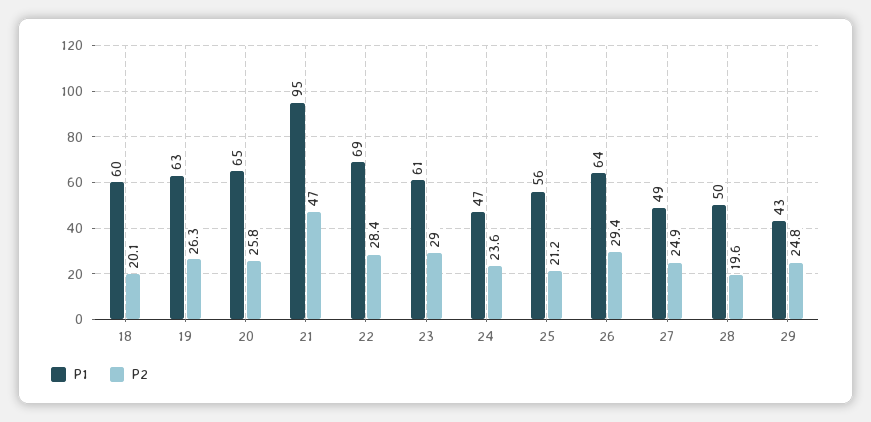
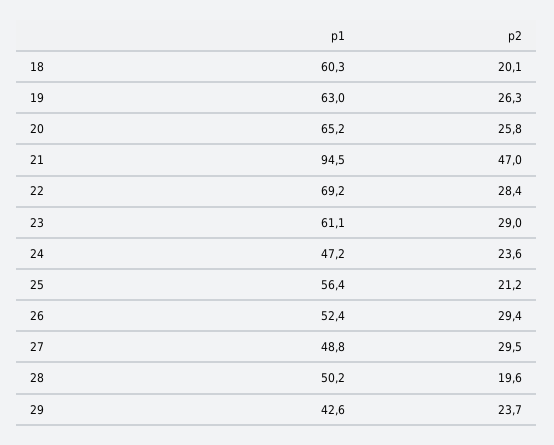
P1, 26: 64 -> 52.4
P2, 27: 24.9 -> 29.5
P2, 29: 24.8 -> 23.7

